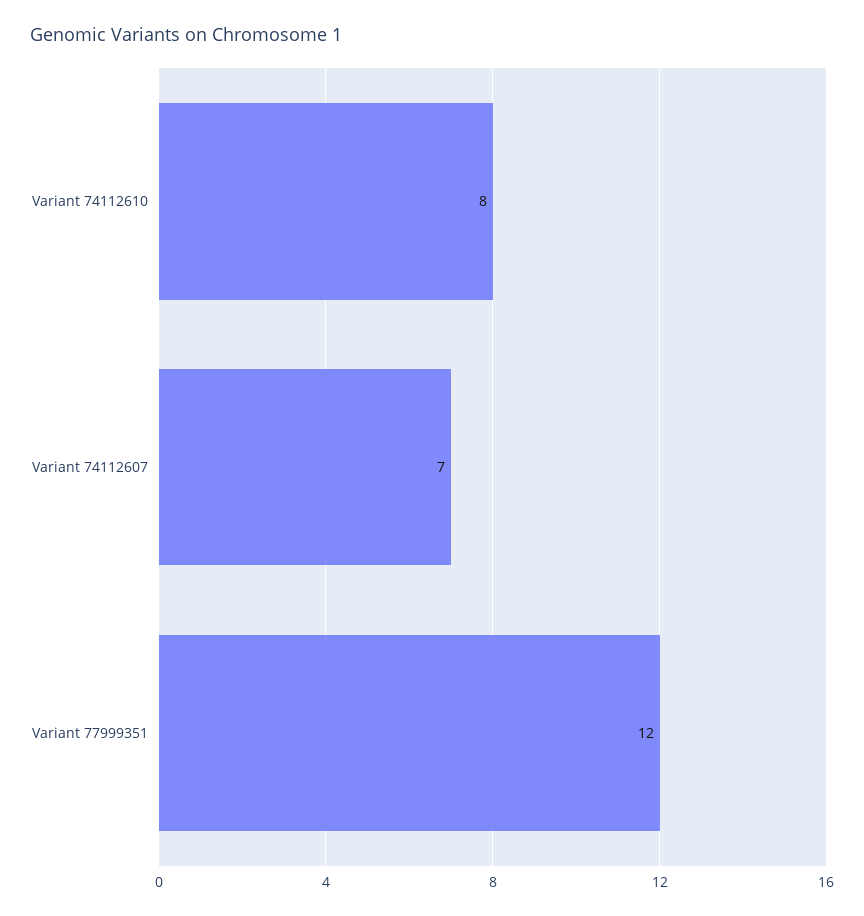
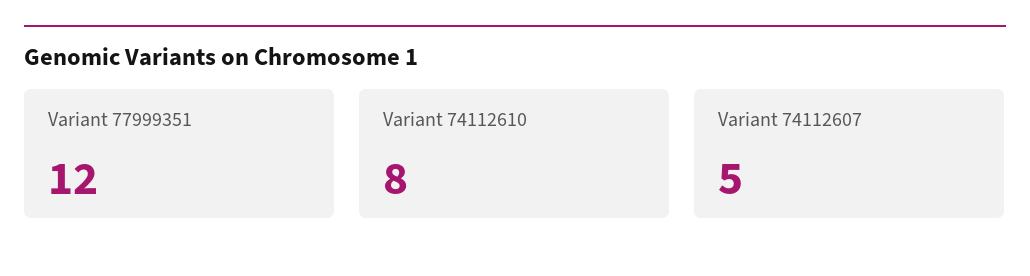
Variant 74112607: 7 -> 5

